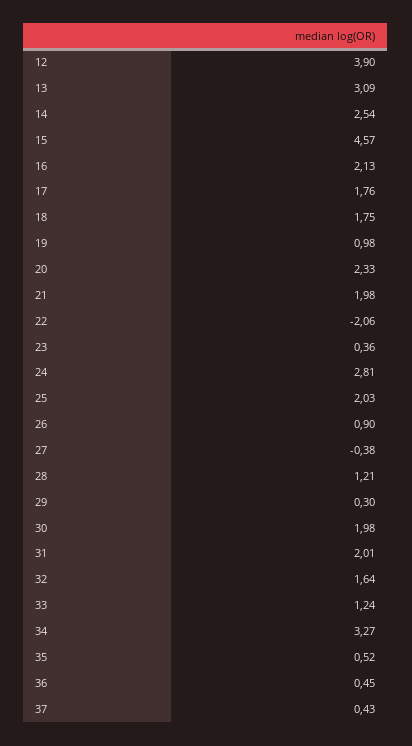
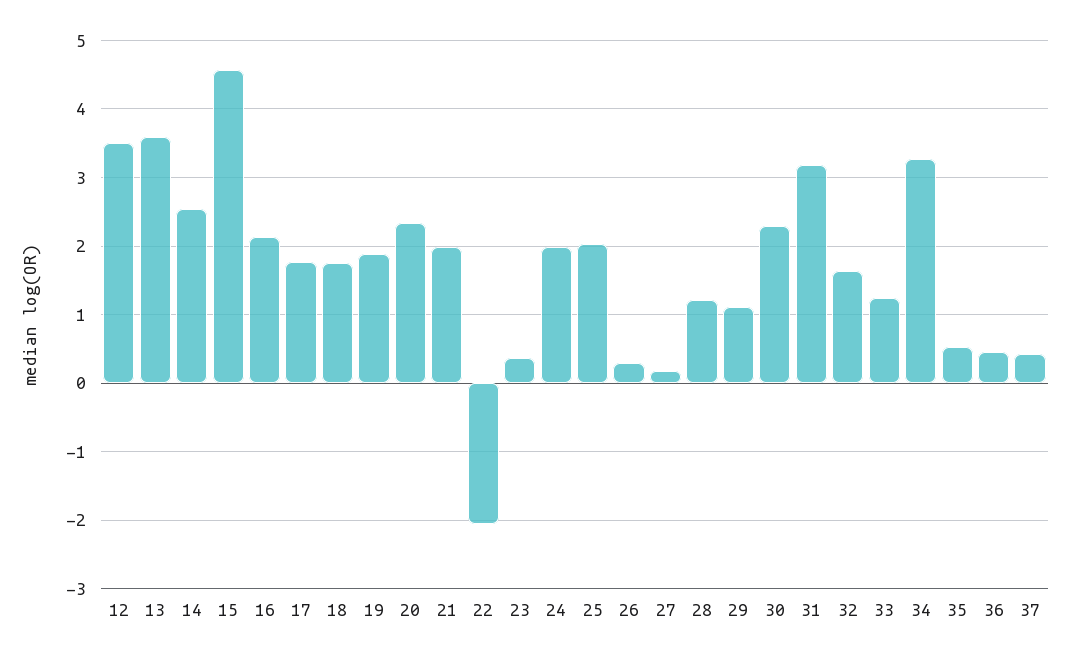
12: 3.9 -> 3.5
13: 3.09 -> 3.6
19: 0.98 -> 1.9
24: 2.81 -> 2
26: 0.9 -> 0.3
27: -0.38 -> 0.2
29: 0.3 -> 1.1
30: 1.98 -> 2.3
31: 2.01 -> 3.2

